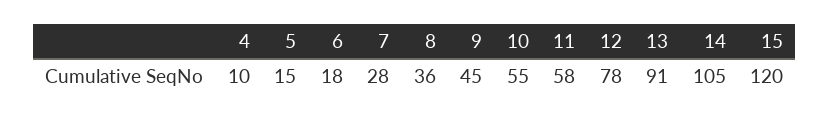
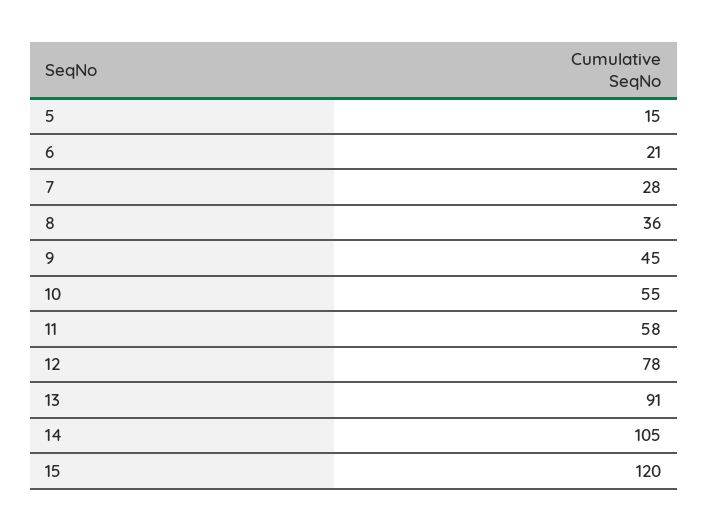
4: 10 -> none
6: 18 -> 21

